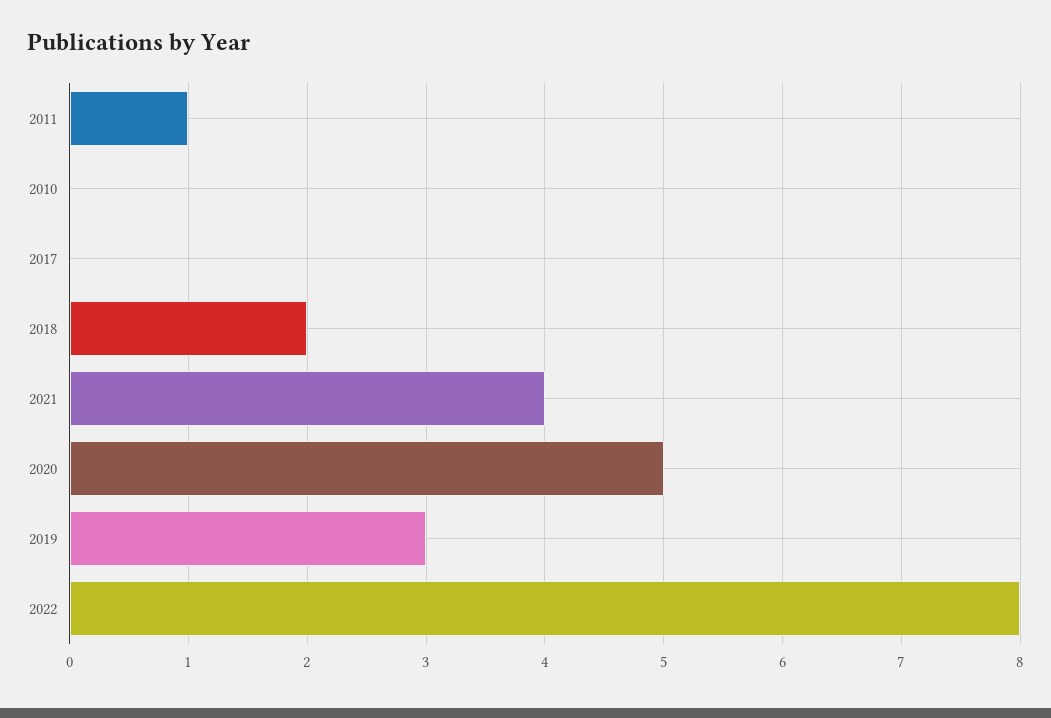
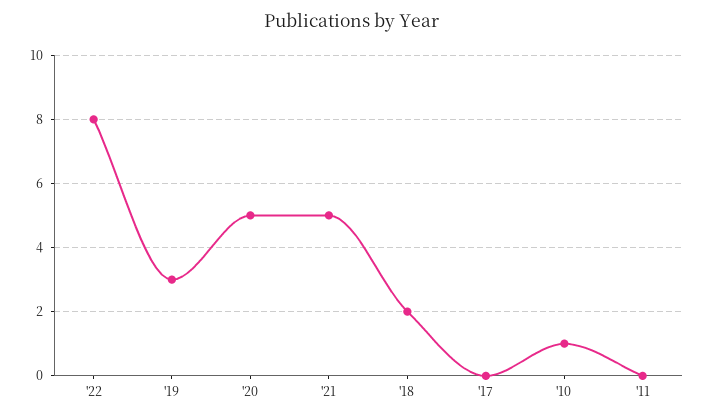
2011: 1 -> 0
2010: 0 -> 1
2021: 4 -> 5

